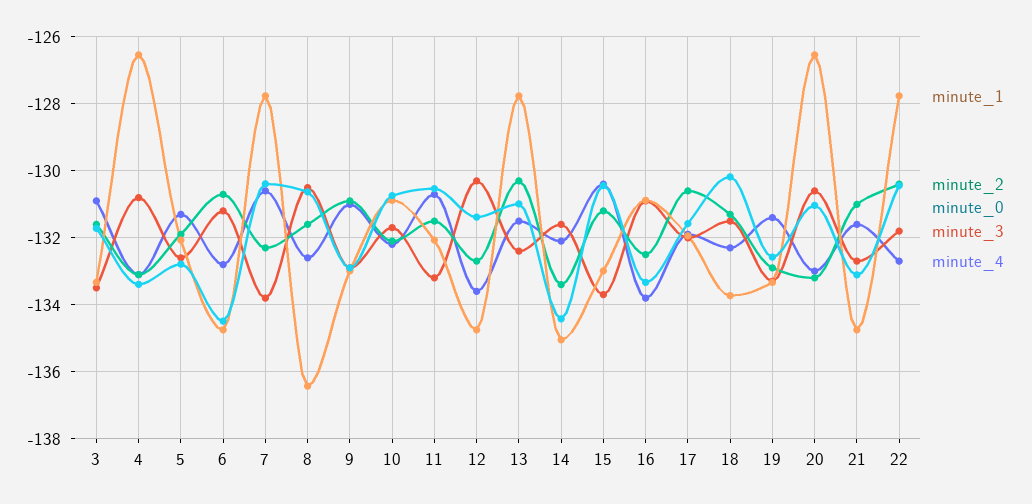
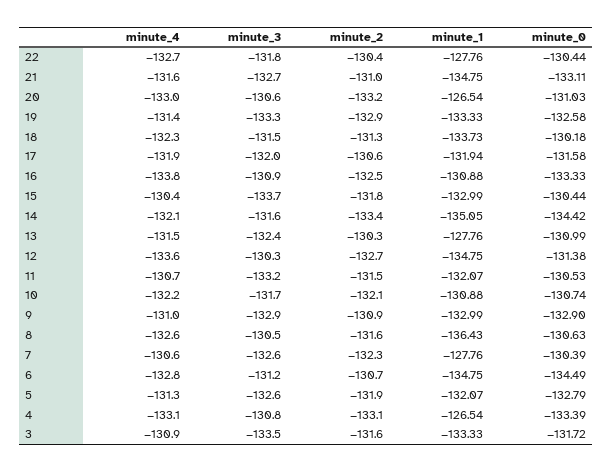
minute_3, 7: -133.8 -> -132.6
minute_2, 15: -131.2 -> -131.8

